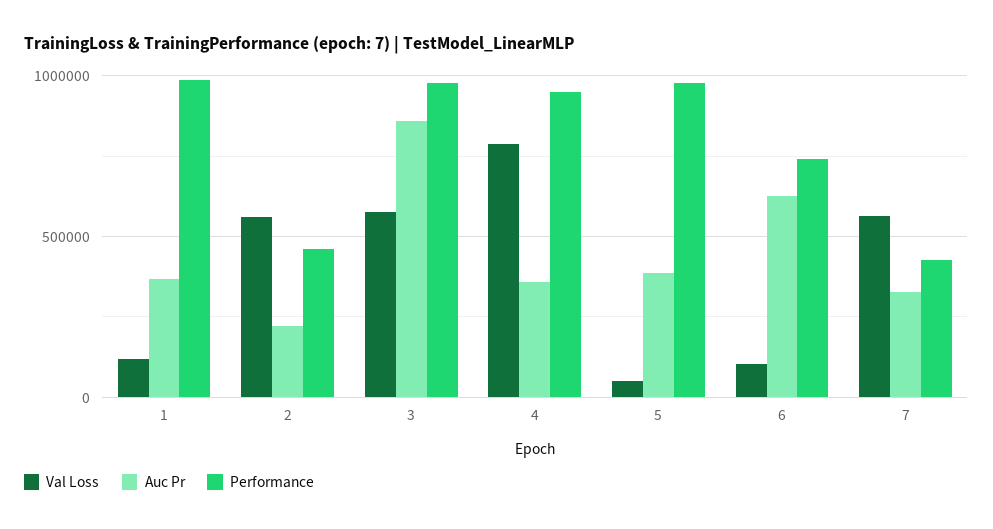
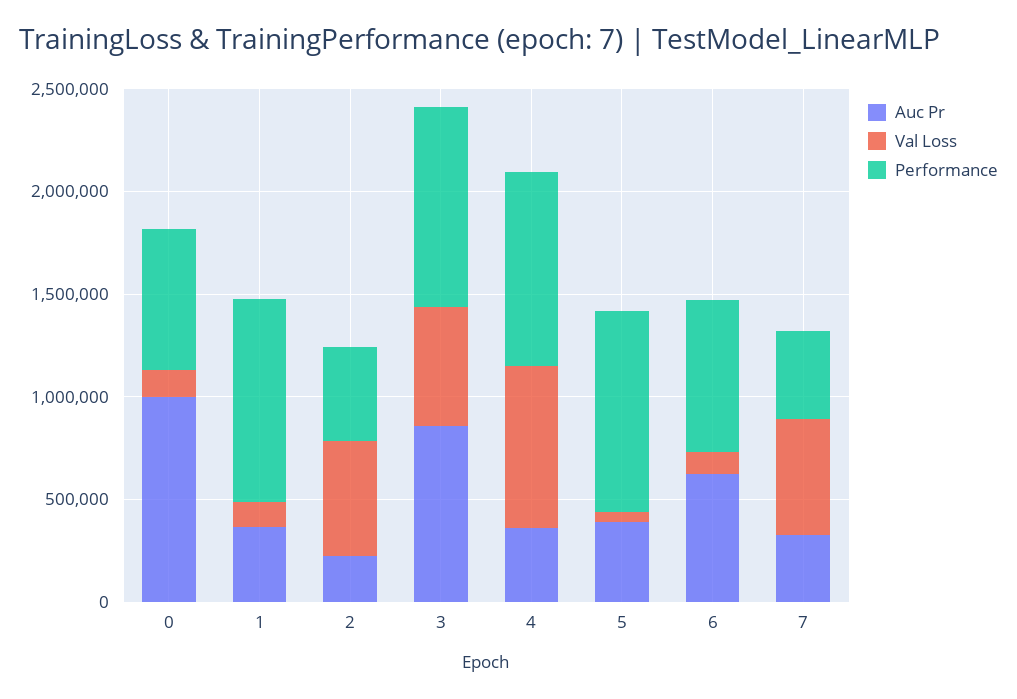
Auc Pr, 0: none -> 1000000
Val Loss, 0: none -> 100000
Performance, 0: none -> 700000

